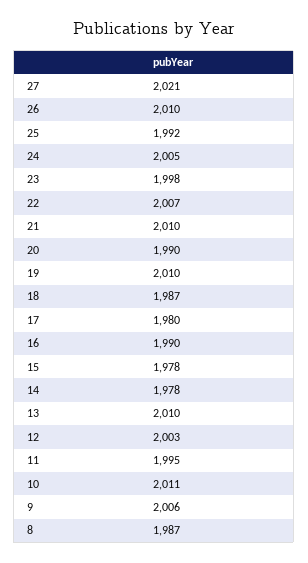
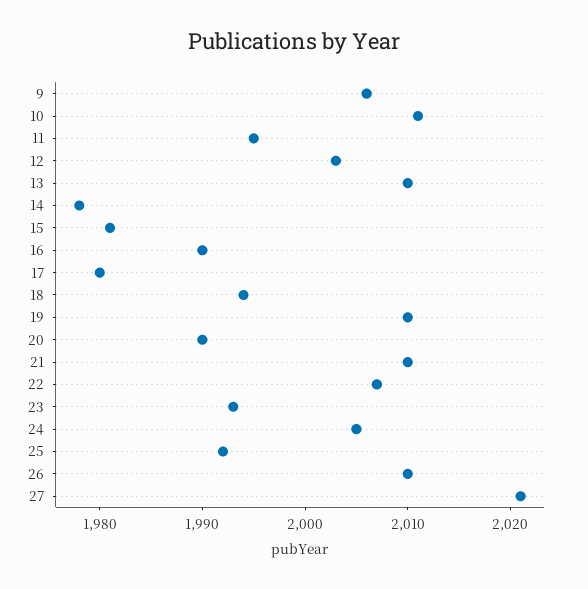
23: 1998 -> 1993
18: 1987 -> 1994
15: 1978 -> 1981
8: 1987 -> none

